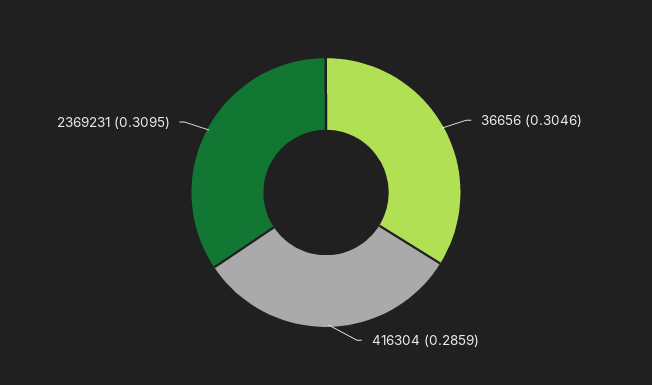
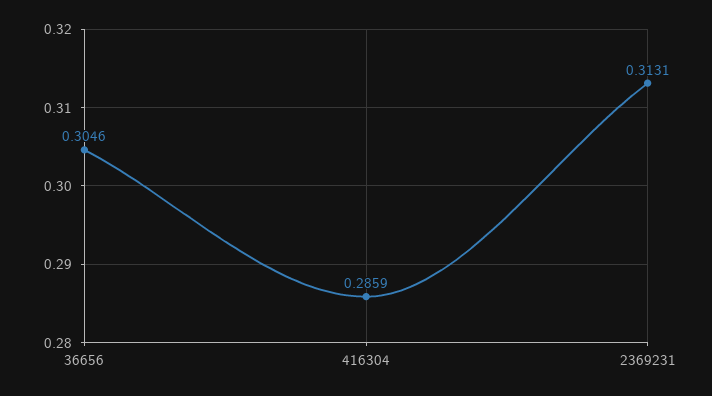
2369231: 0.3095 -> 0.3131

